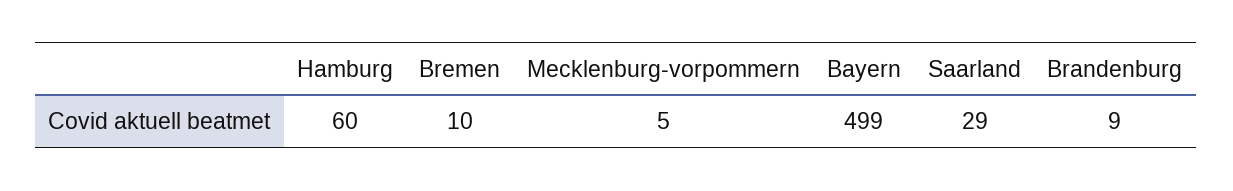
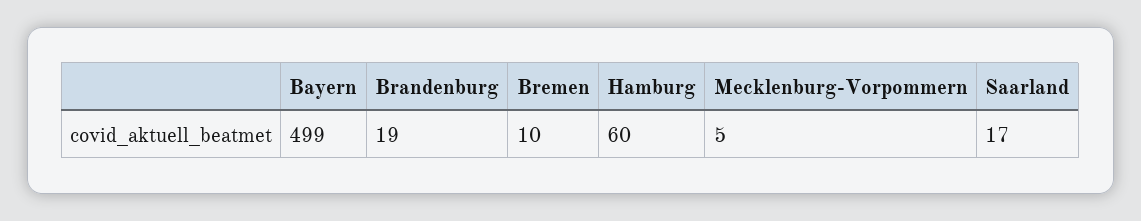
Saarland: 29 -> 17
Brandenburg: 9 -> 19

